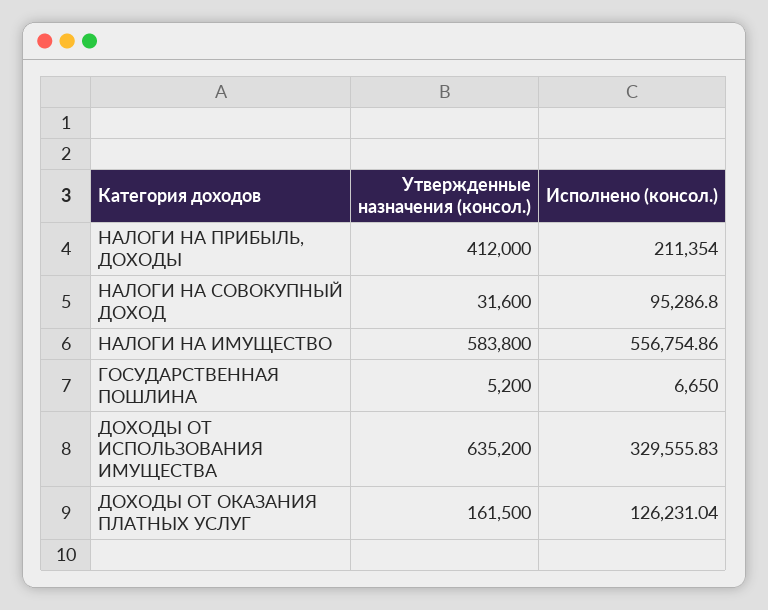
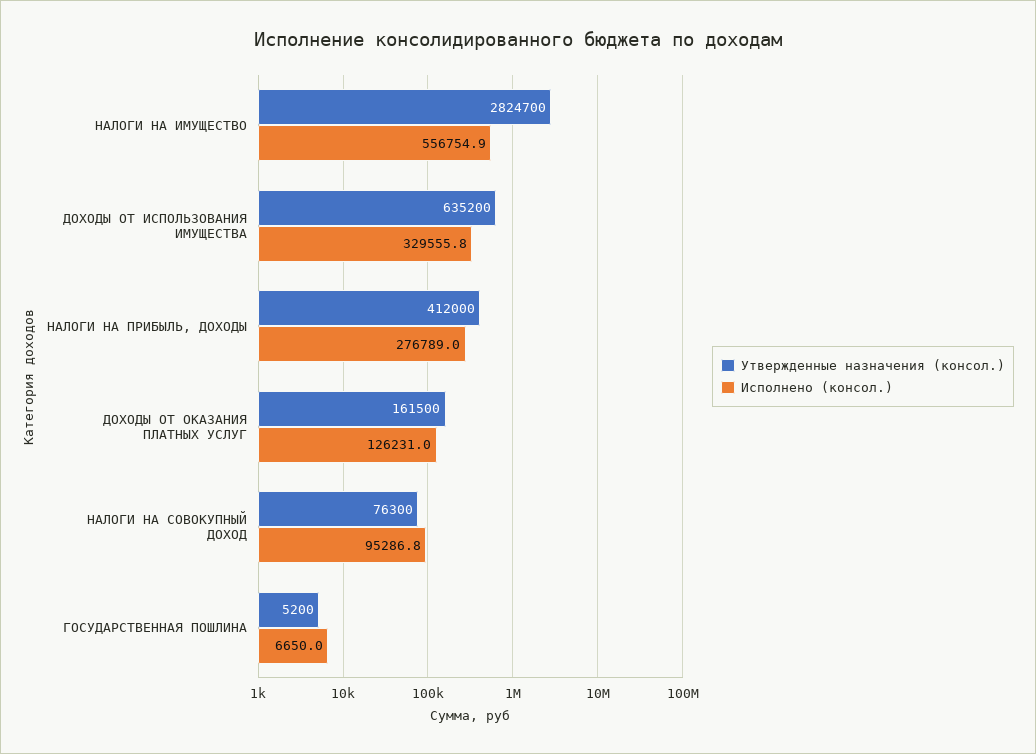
Исполнено (консол.), НАЛОГИ НА ПРИБЫЛЬ, ДОХОДЫ: 211354 -> 276789
Утвержденные назначения (консол.), НАЛОГИ НА СОВОКУПНЫЙ ДОХОД: 31600 -> 76300
Утвержденные назначения (консол.), НАЛОГИ НА ИМУЩЕСТВО: 583800 -> 2824700

